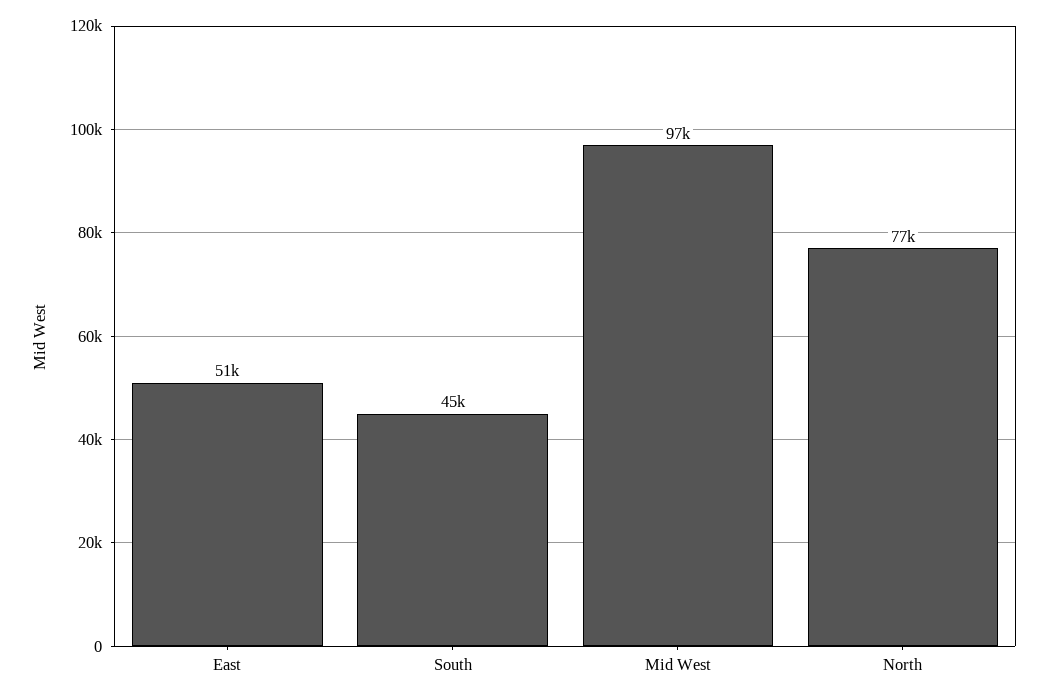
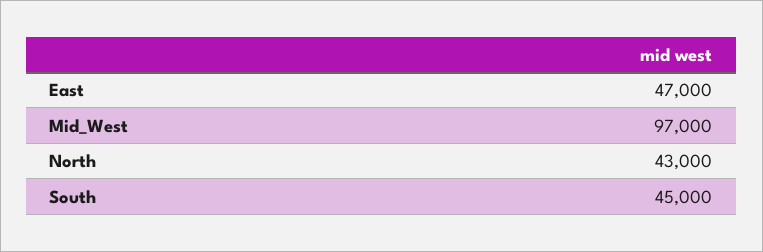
East: 51000 -> 47000
North: 77000 -> 43000

